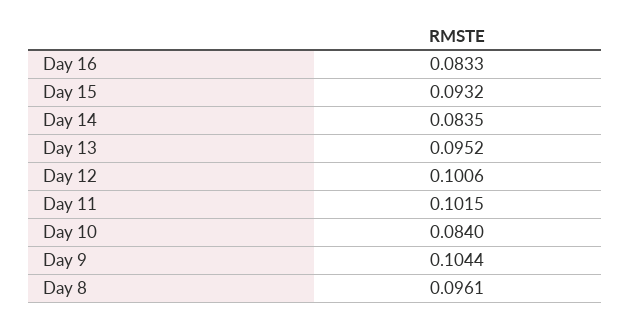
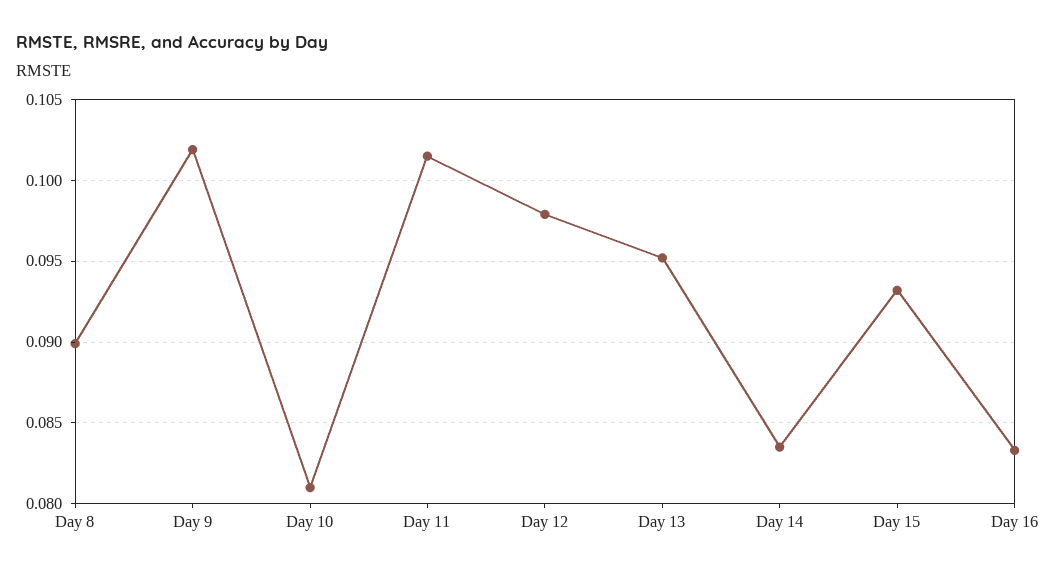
Day 12: 0.1006 -> 0.098
Day 10: 0.084 -> 0.081
Day 9: 0.1044 -> 0.102
Day 8: 0.0961 -> 0.09

